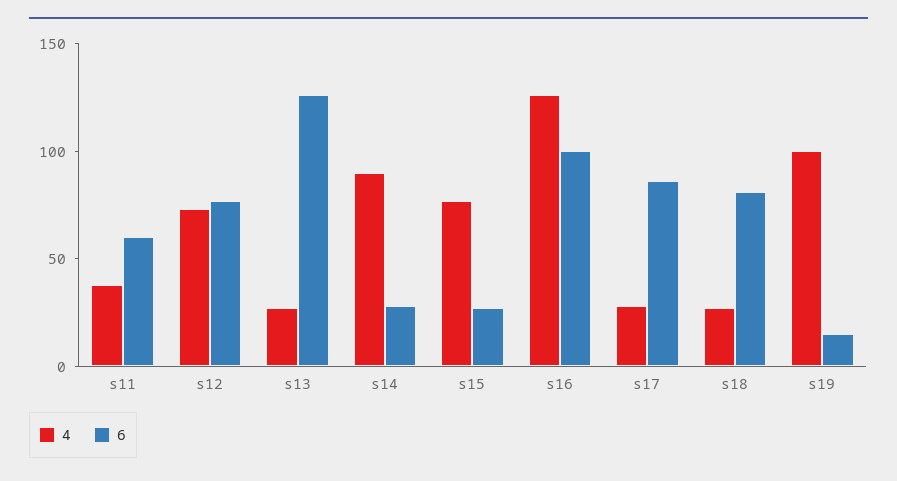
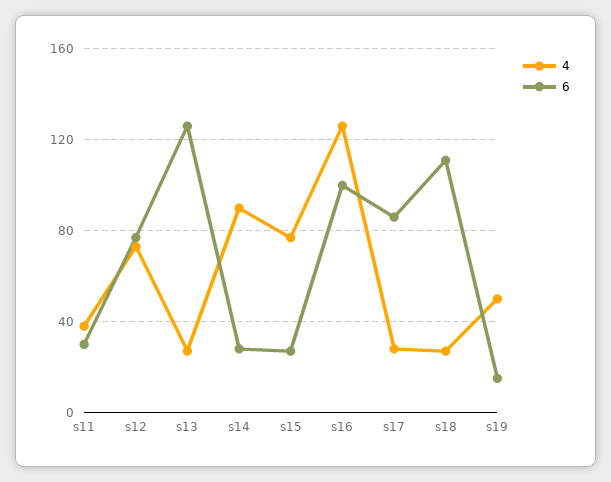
6, s11: 60 -> 30
6, s18: 80 -> 110
4, s19: 100 -> 50

